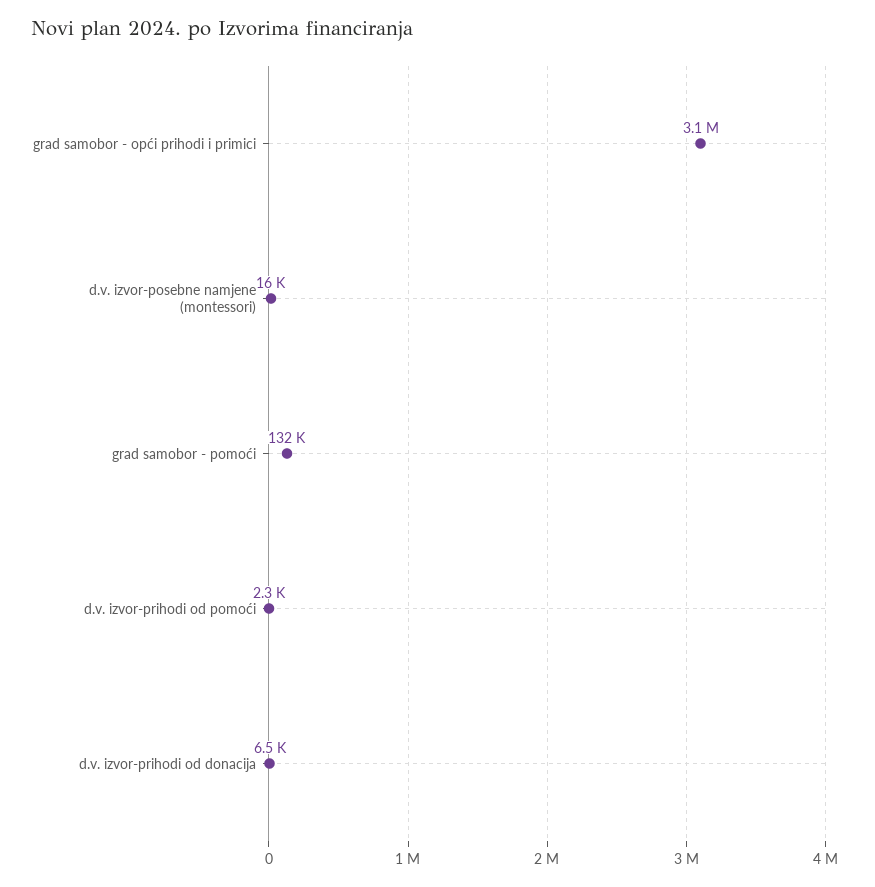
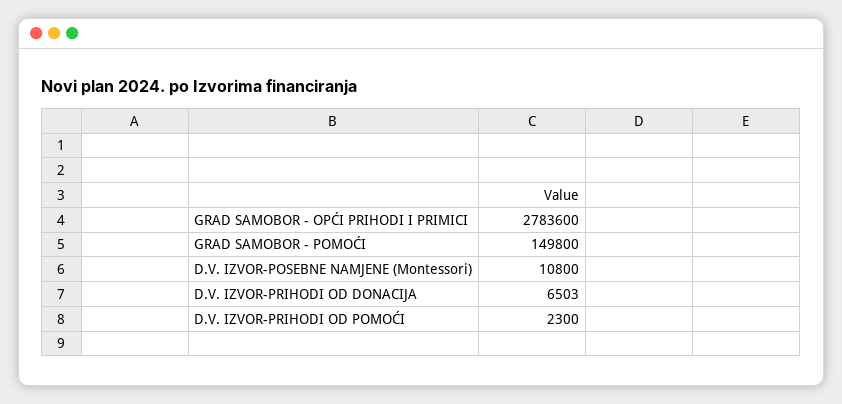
grad samobor - opći prihodi i primici: 3100000 -> 2783600
d.v. izvor-posebne namjene (montessori): 16000 -> 10800
grad samobor - pomoći: 132000 -> 149800

